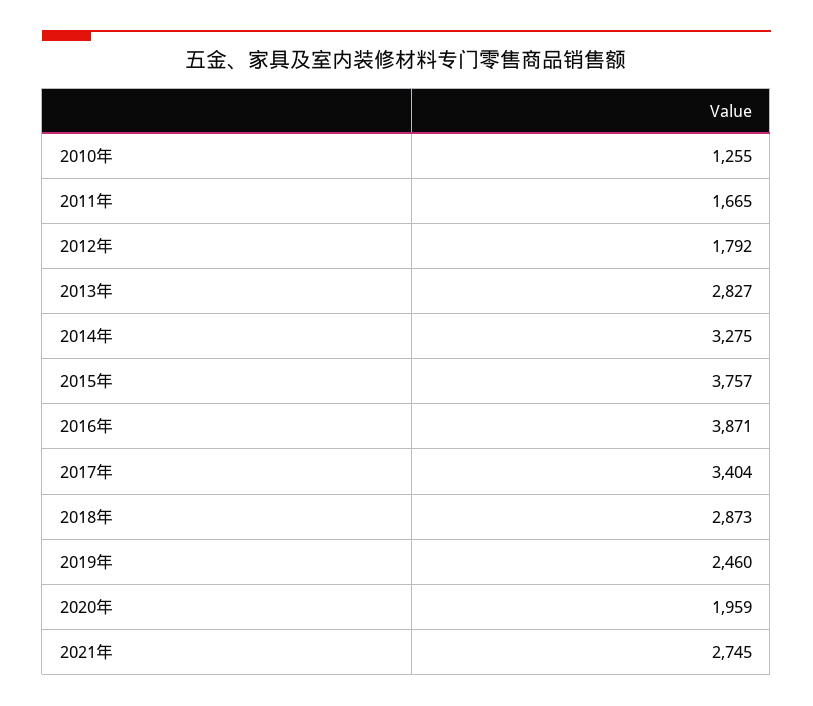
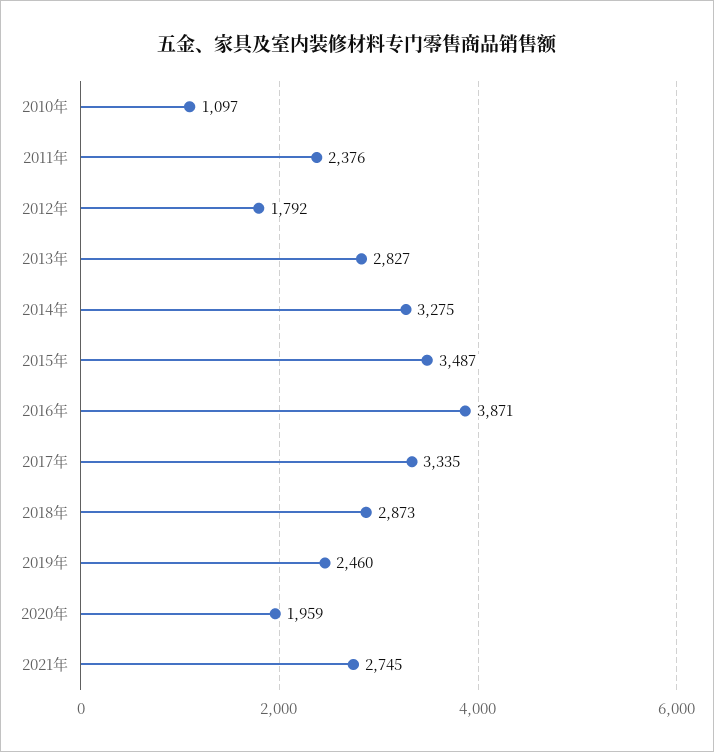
2010年: 1255 -> 1097
2011年: 1665 -> 2376
2015年: 3757 -> 3487
2017年: 3404 -> 3335

